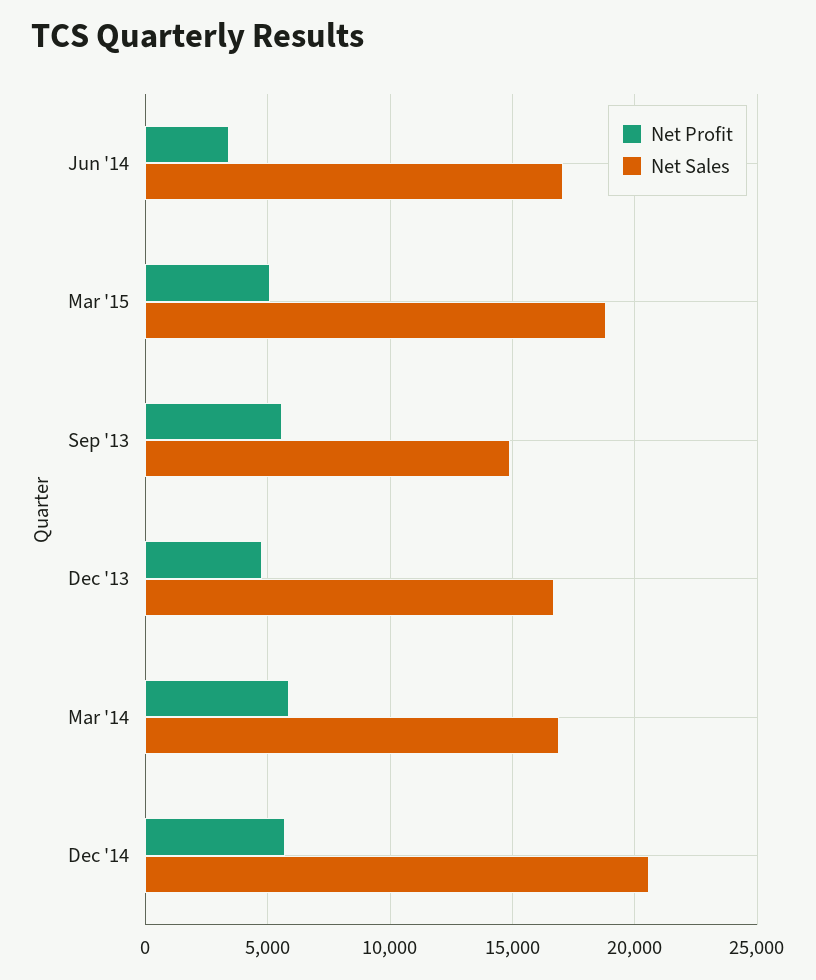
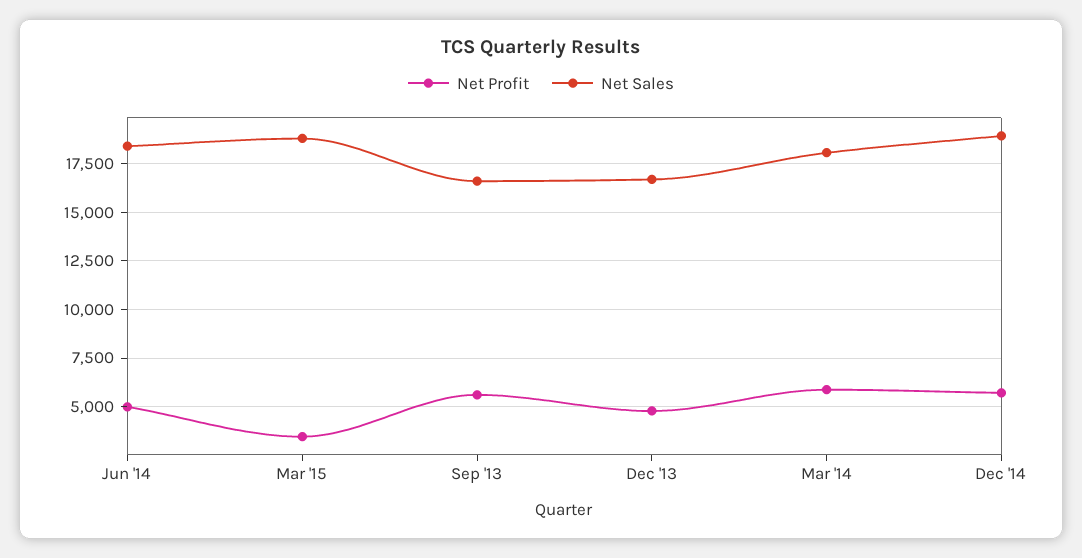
Net Profit, Jun '14: 3500 -> 5000
Net Sales, Jun '14: 17000 -> 18500
Net Profit, Mar '15: 5000 -> 3500
Net Sales, Sep '13: 15000 -> 16500
Net Sales, Mar '14: 17000 -> 18000
Net Sales, Dec '14: 20500 -> 19000

